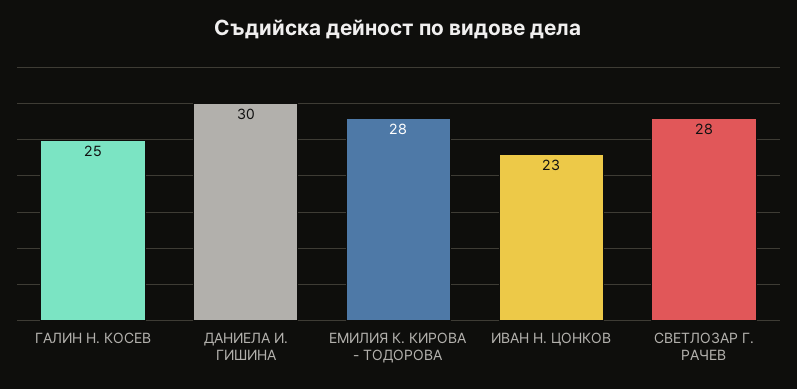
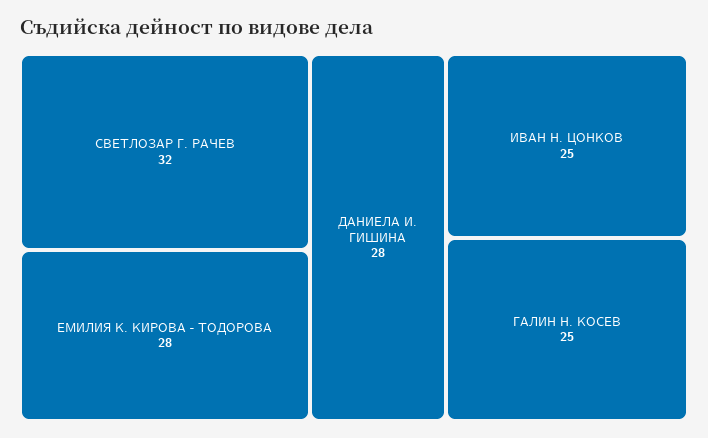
ДАНИЕЛА И. ГИШИНА: 30 -> 28
ИВАН Н. ЦОНКОВ: 23 -> 25
СВЕТЛОЗАР Г. РАЧЕВ: 28 -> 32

